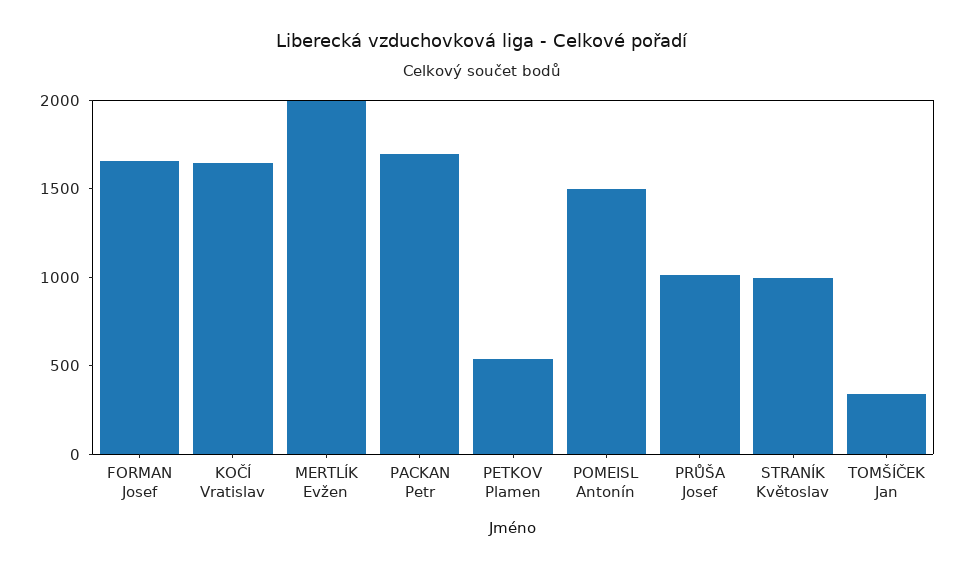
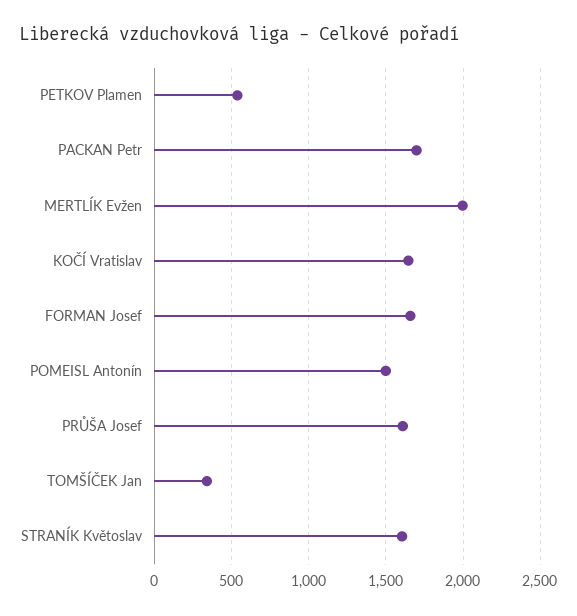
PRŮŠA Josef: 1000 -> 1600
STRANÍK Květoslav: 1000 -> 1600

